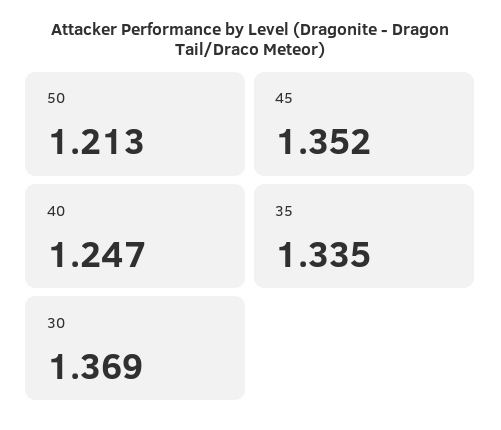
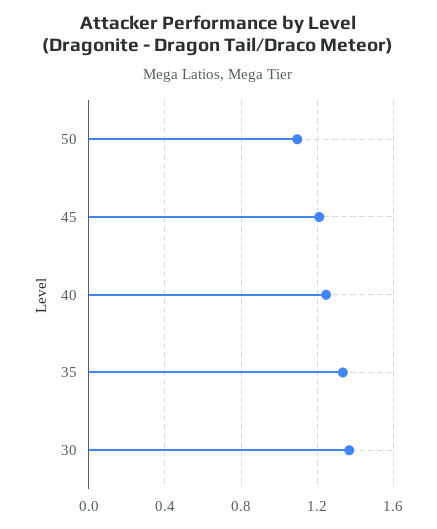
50: 1.213 -> 1.1
45: 1.352 -> 1.2

